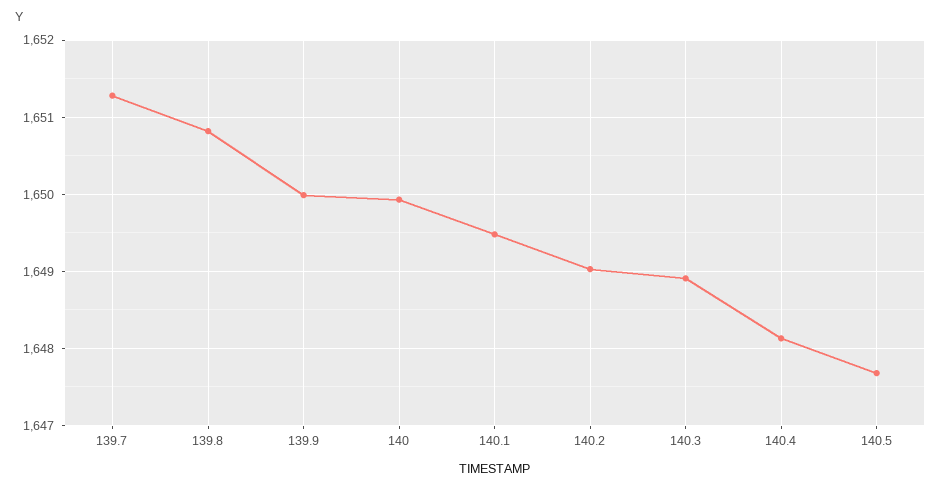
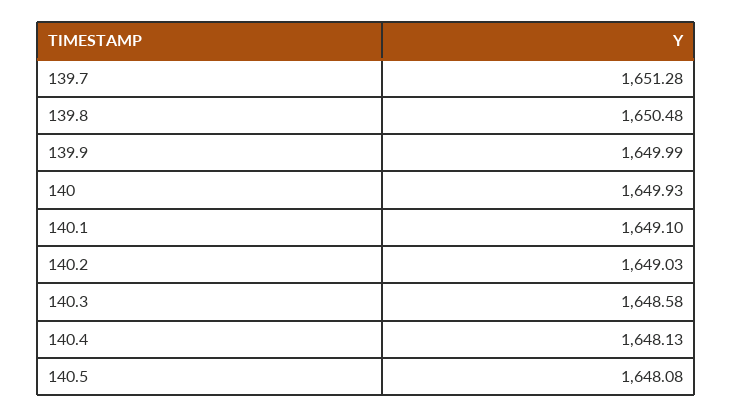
139.8: 1650.8 -> 1650.48
140.1: 1649.5 -> 1649.1
140.3: 1648.9 -> 1648.58
140.5: 1647.7 -> 1648.08

